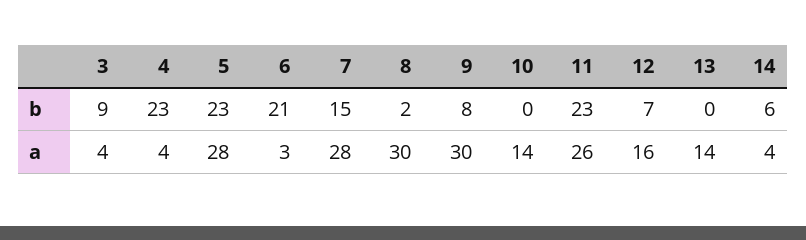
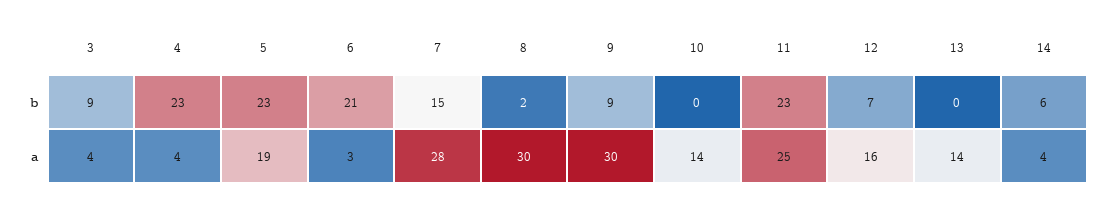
9, b: 8 -> 9
5, a: 28 -> 19
11, a: 26 -> 25

